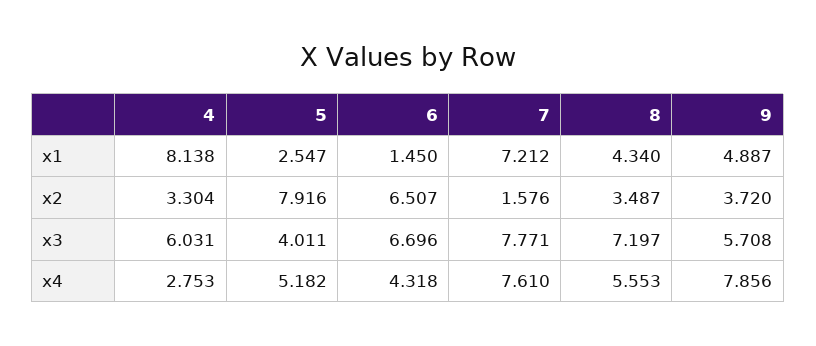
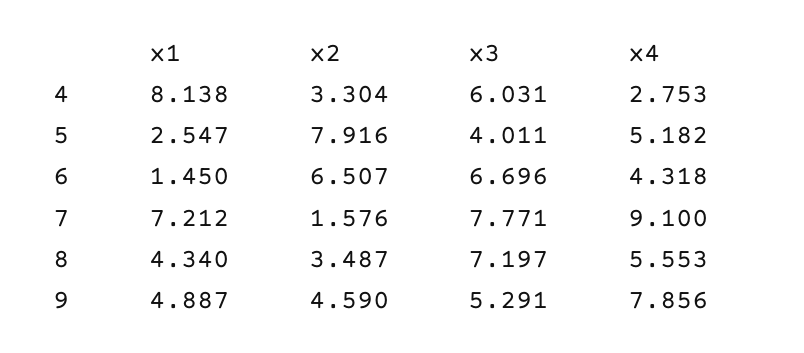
9, x2: 3.72 -> 4.59
9, x3: 5.708 -> 5.291
7, x4: 7.61 -> 9.1

